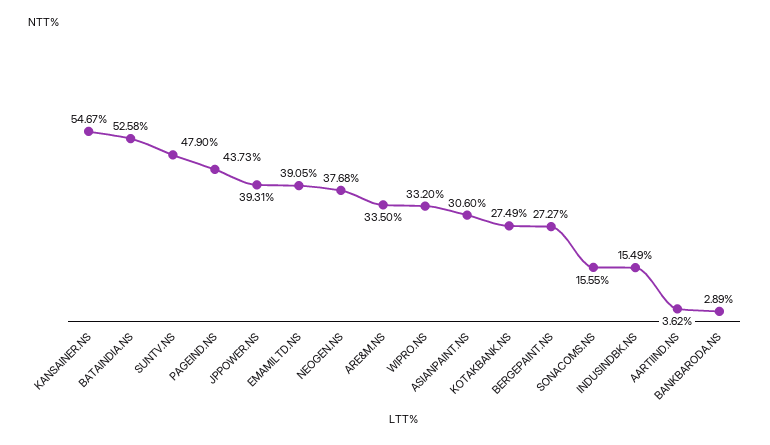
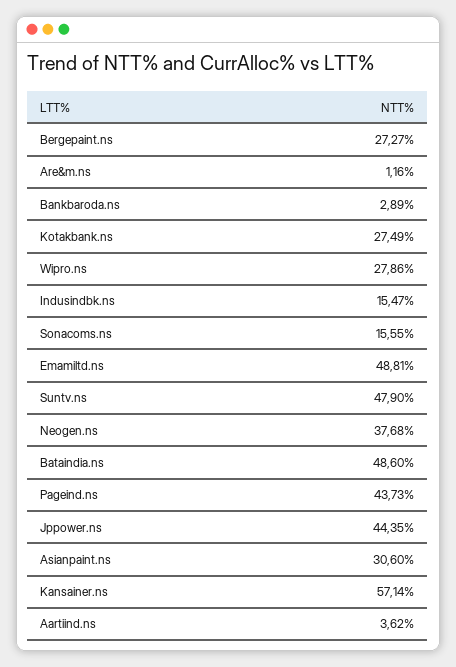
KANSAINER.NS: 54.67 -> 57.14
BATAINDIA.NS: 52.58 -> 48.6
JPPOWER.NS: 39.31 -> 44.35
EMAMILTD.NS: 39.05 -> 48.81
ARE&M.NS: 33.5 -> 1.16
WIPRO.NS: 33.2 -> 27.86
INDUSINDBK.NS: 15.49 -> 15.47

